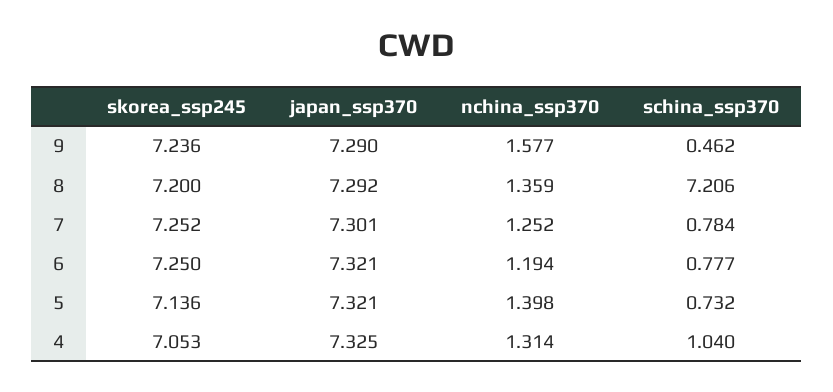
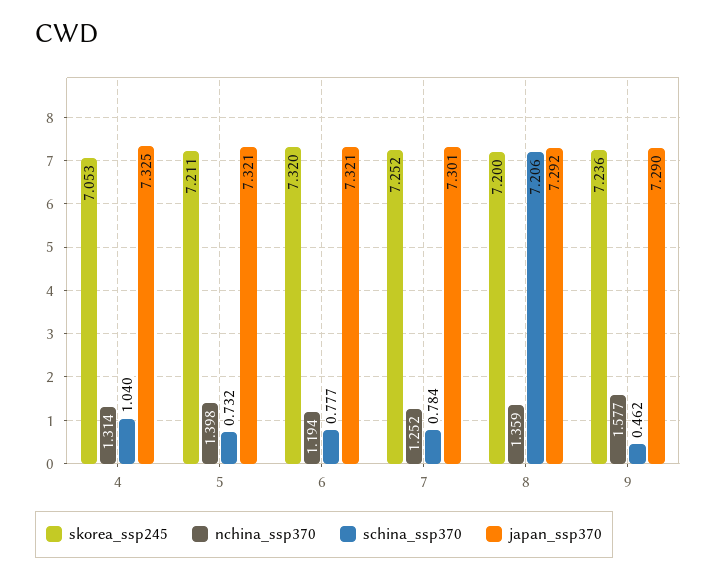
skorea_ssp245, 6: 7.25 -> 7.32
skorea_ssp245, 5: 7.136 -> 7.211

